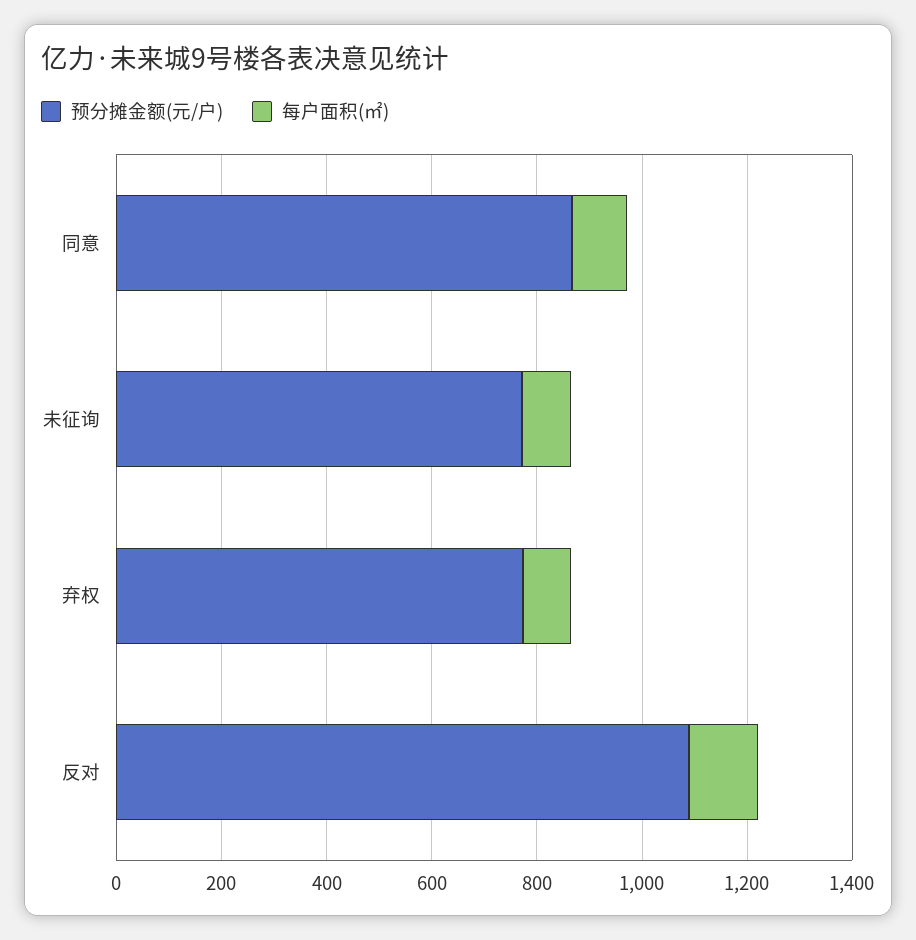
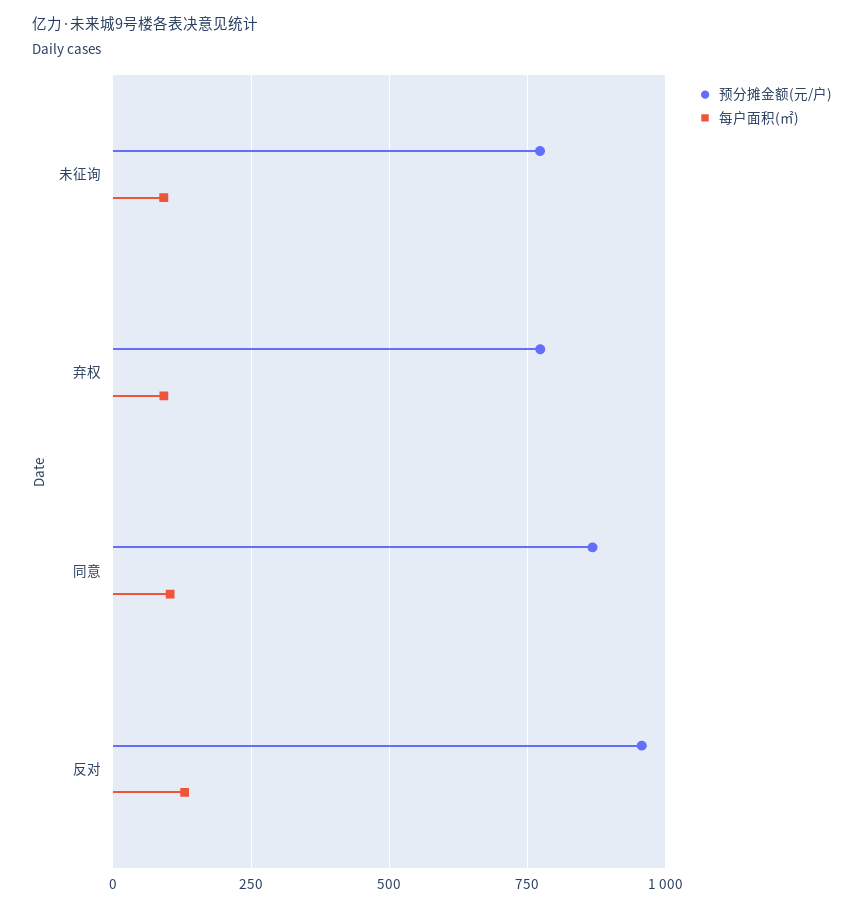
预分摊金额(元/户), 反对: 1100 -> 950

